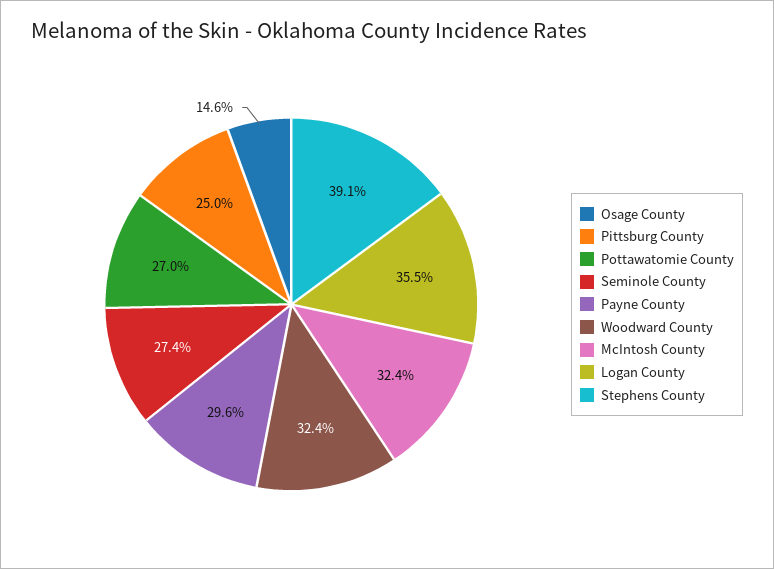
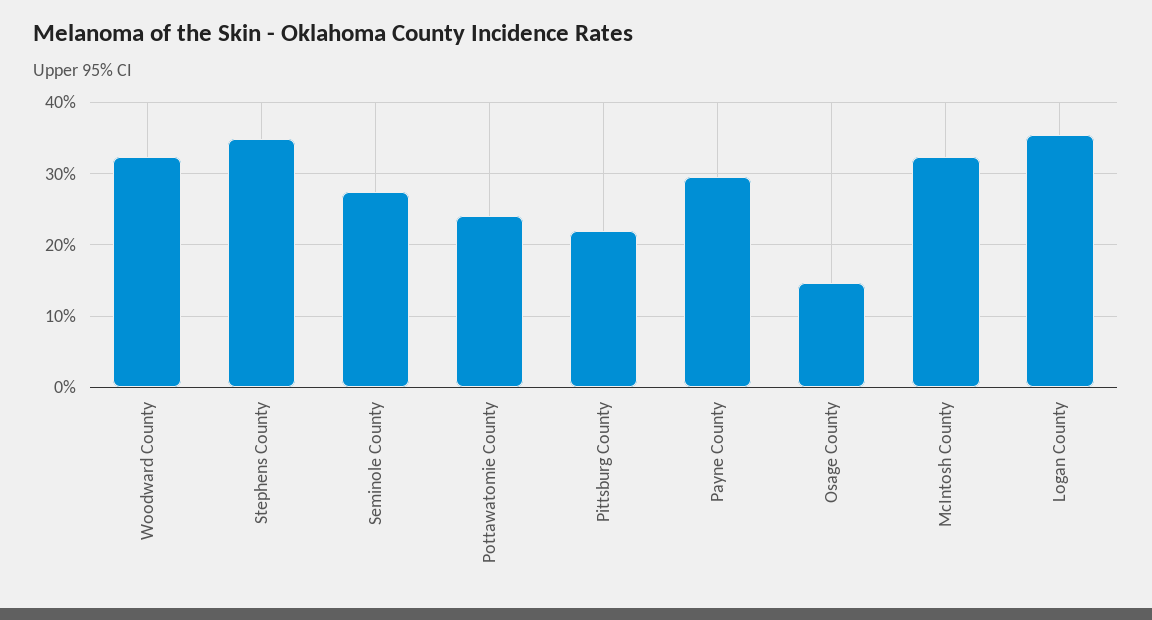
Pittsburg County: 25 -> 22
Pottawatomie County: 27 -> 24
Stephens County: 39.1 -> 35

